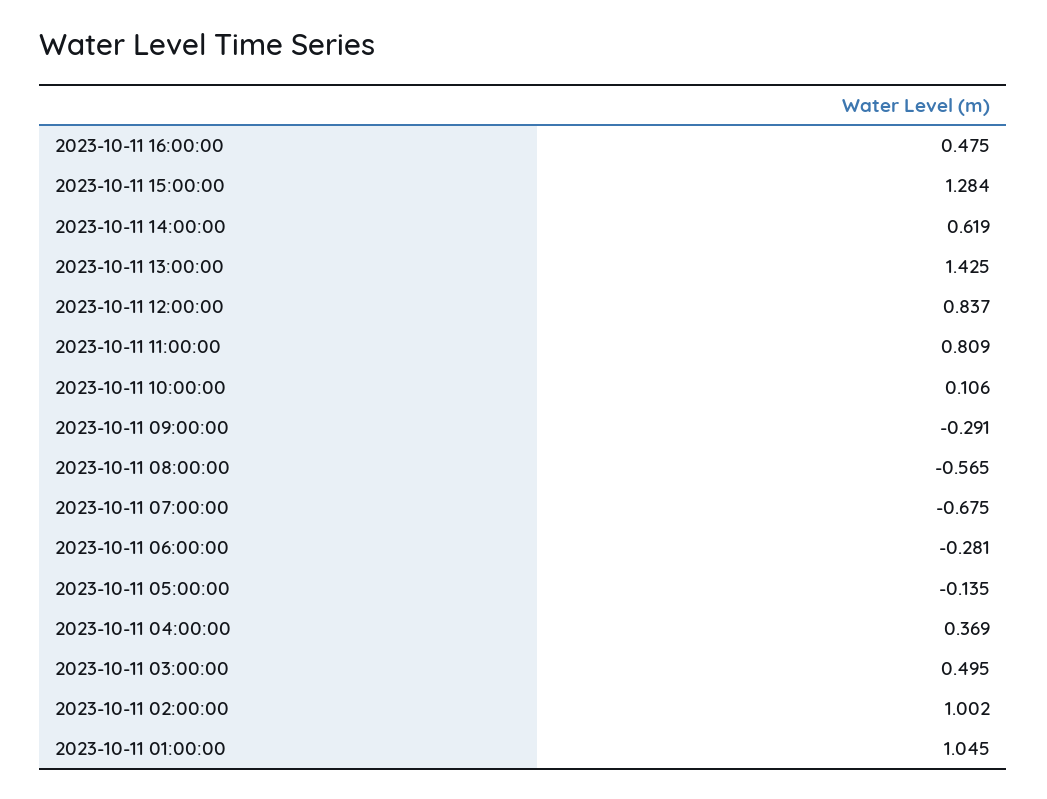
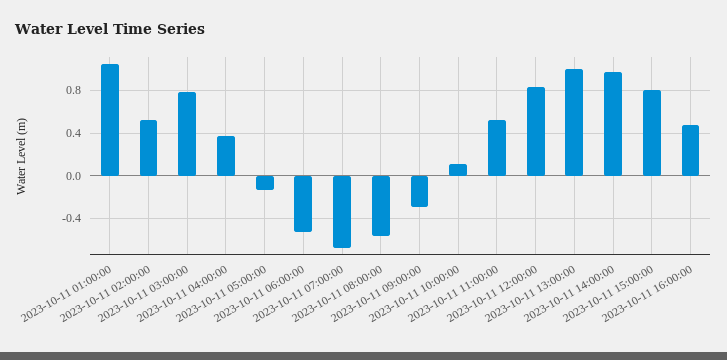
2023-10-11 15:00:00: 1.284 -> 0.8
2023-10-11 14:00:00: 0.619 -> 1
2023-10-11 13:00:00: 1.425 -> 1
2023-10-11 11:00:00: 0.809 -> 0.5
2023-10-11 06:00:00: -0.281 -> -0.5
2023-10-11 03:00:00: 0.495 -> 0.8
2023-10-11 02:00:00: 1.002 -> 0.5

